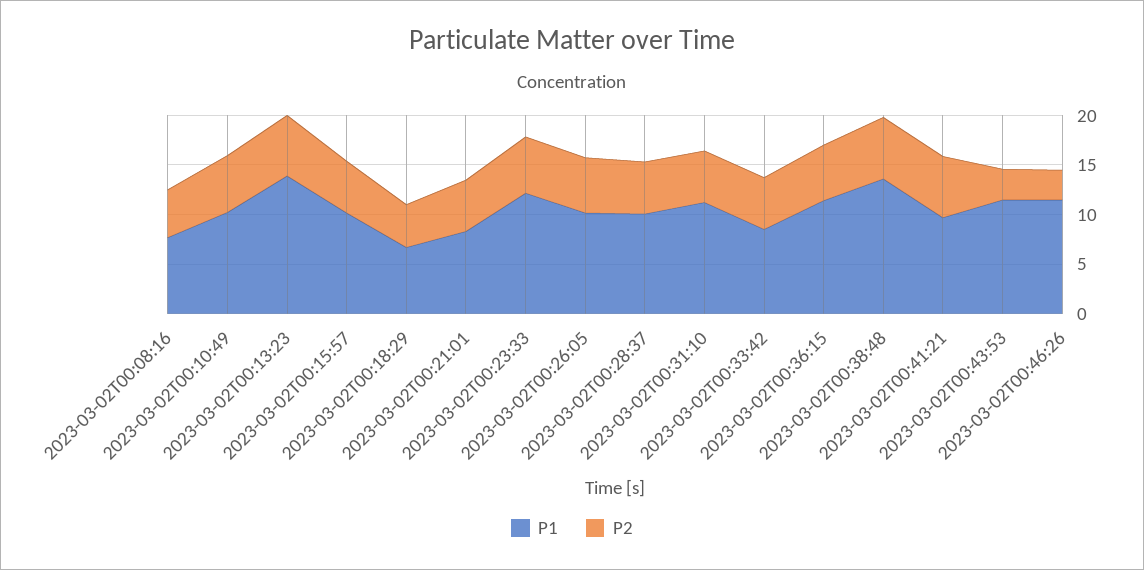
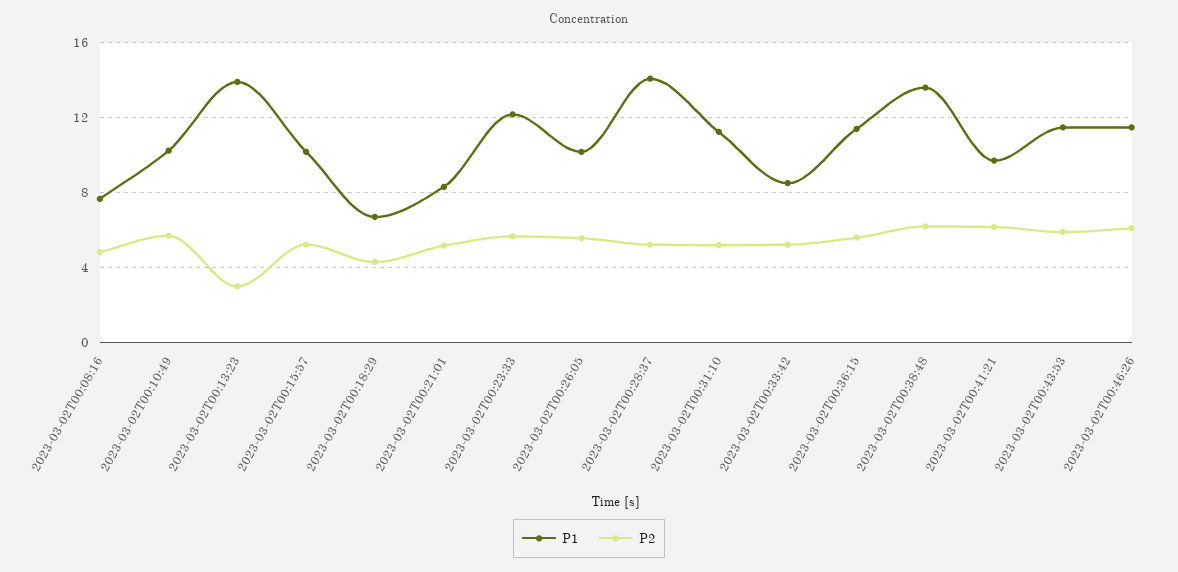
P2, 2023-03-02T00:13:23: 6 -> 3
P1, 2023-03-02T00:28:37: 10 -> 14
P2, 2023-03-02T00:43:53: 3 -> 6
P2, 2023-03-02T00:46:26: 3 -> 6

